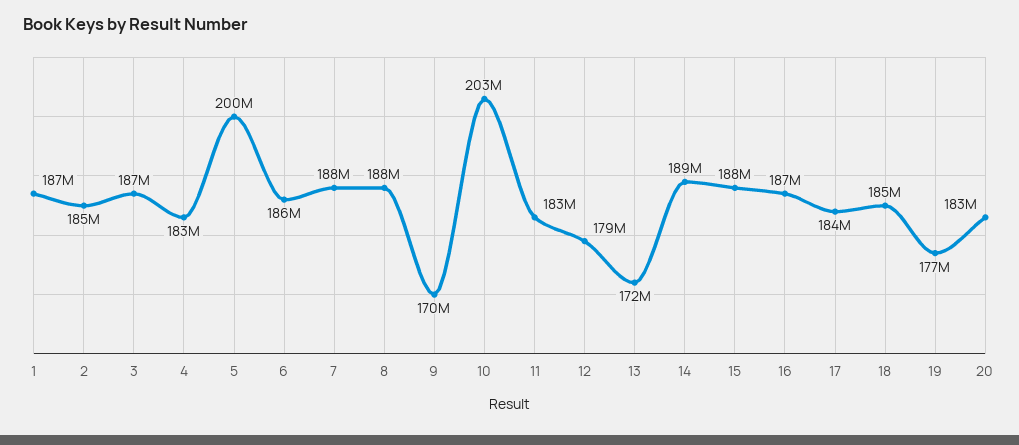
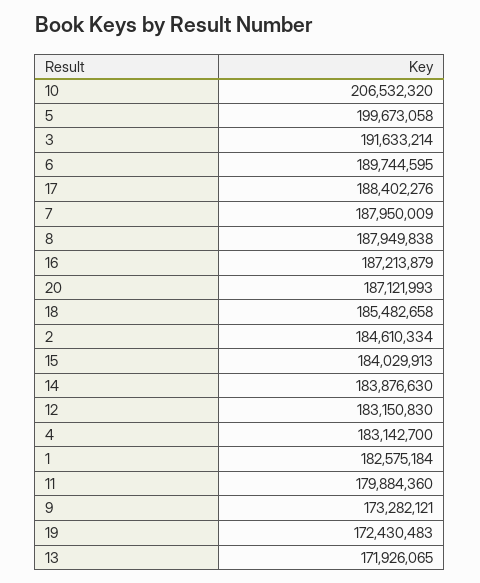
1: 187000000 -> 182575184
3: 187000000 -> 191633214
6: 186000000 -> 189744595
9: 170000000 -> 173282121
10: 203000000 -> 206532320
11: 183000000 -> 179884360
12: 179000000 -> 183150830
14: 189000000 -> 183876630
15: 188000000 -> 184029913
17: 184000000 -> 188402276
19: 177000000 -> 172430483
20: 183000000 -> 187121993

